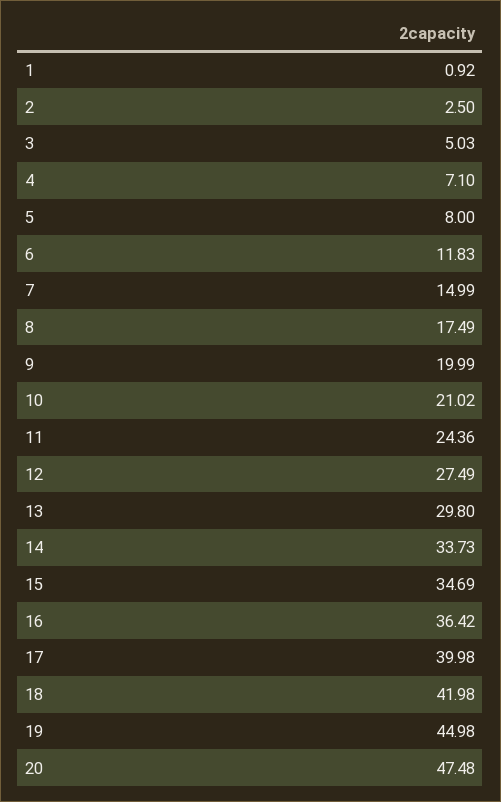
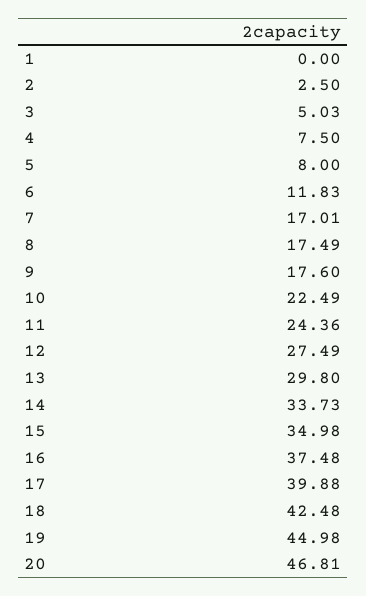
1: 0.92 -> 0
4: 7.1 -> 7.5
7: 14.99 -> 17.01
9: 19.99 -> 17.6
10: 21.02 -> 22.49
15: 34.69 -> 34.98
16: 36.42 -> 37.48
17: 39.98 -> 39.88
18: 41.98 -> 42.48
20: 47.48 -> 46.81

